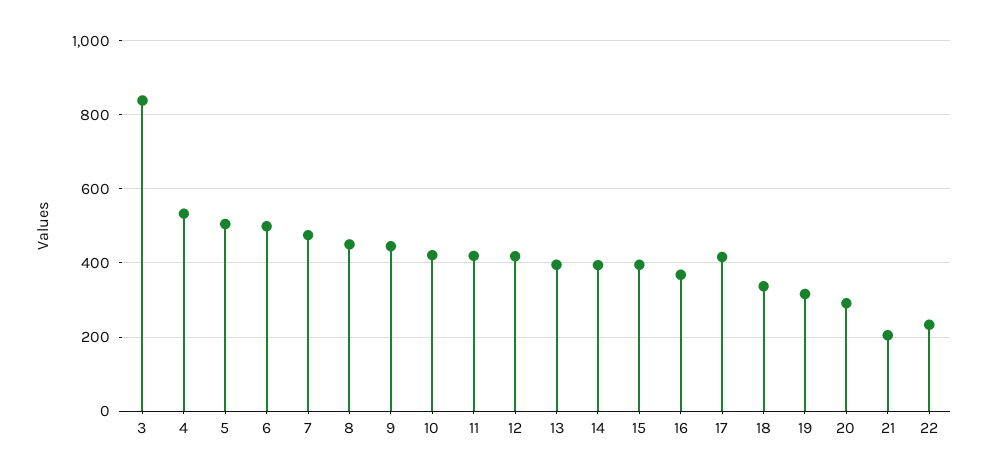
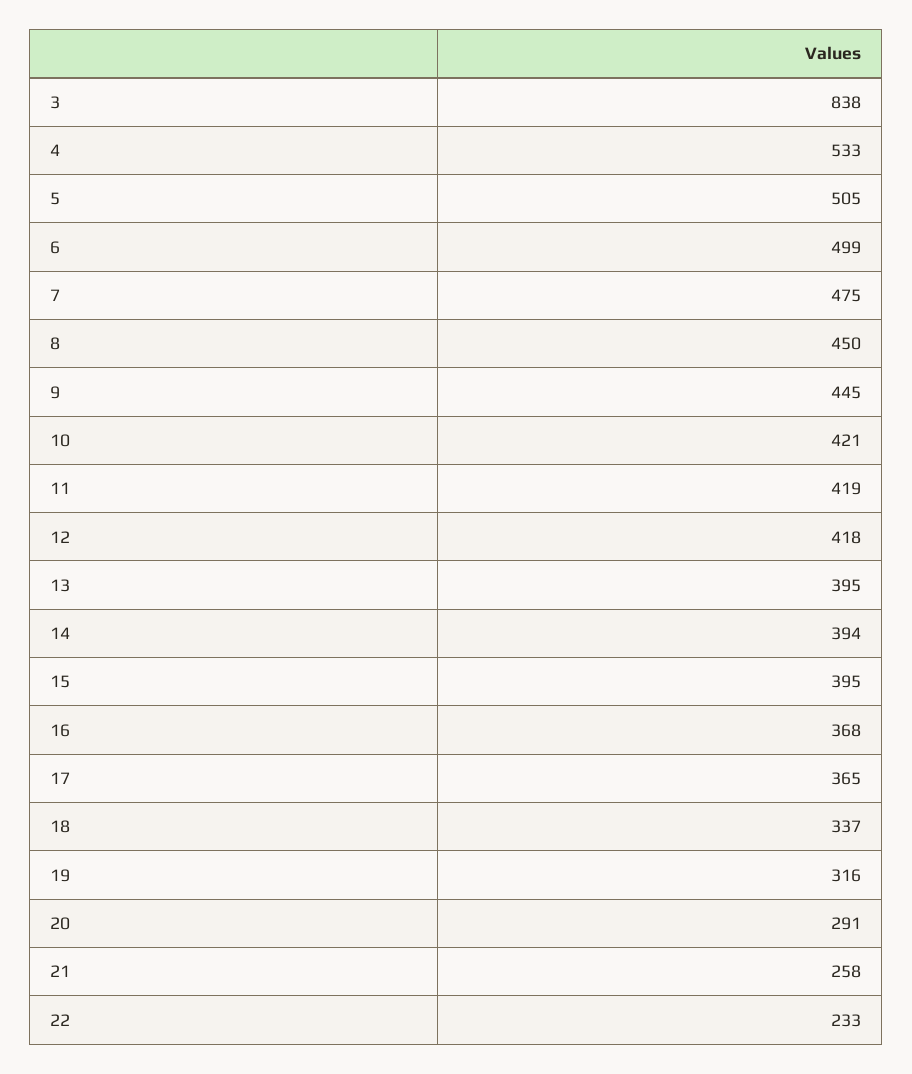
17: 420 -> 365
21: 200 -> 258

